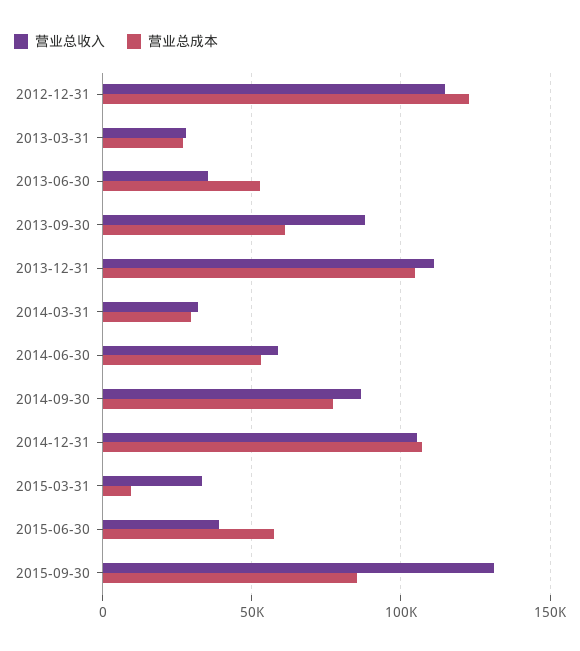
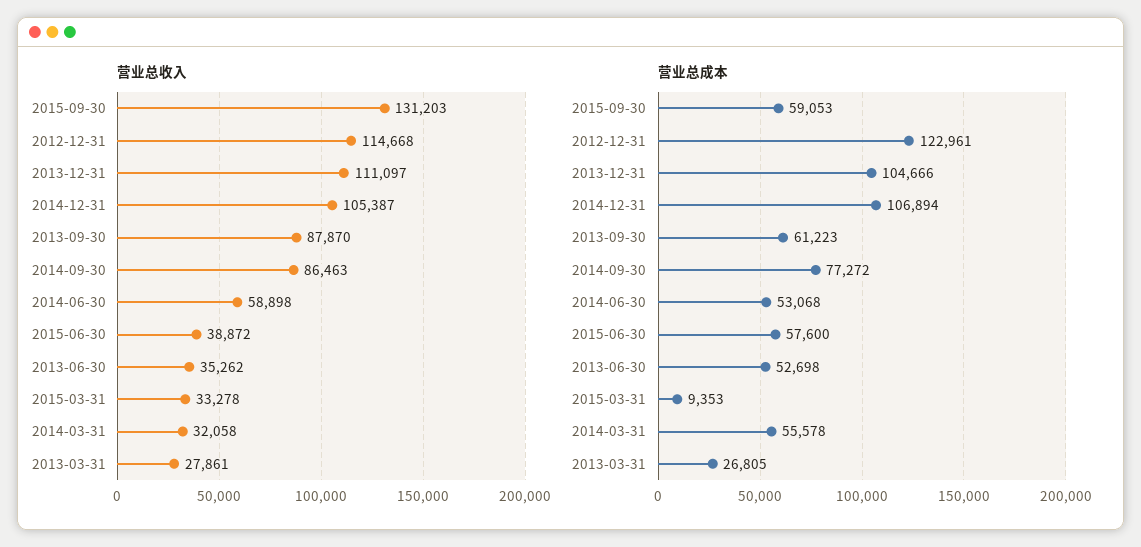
营业总成本, 2014-03-31: 30000 -> 55578
营业总成本, 2015-09-30: 85000 -> 59053

